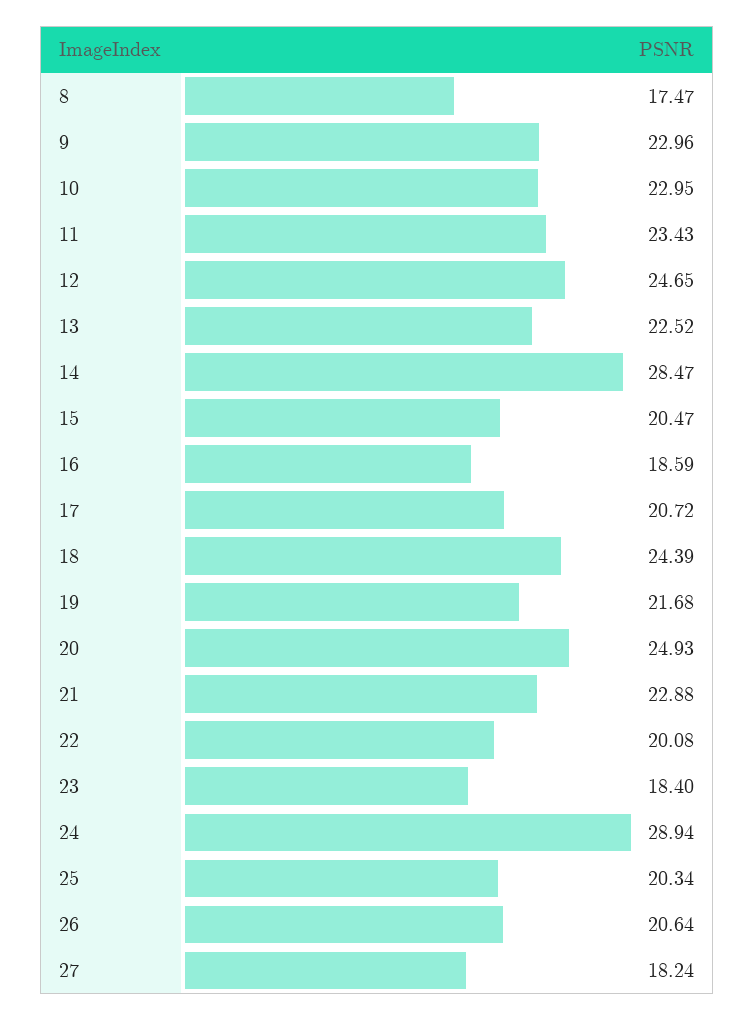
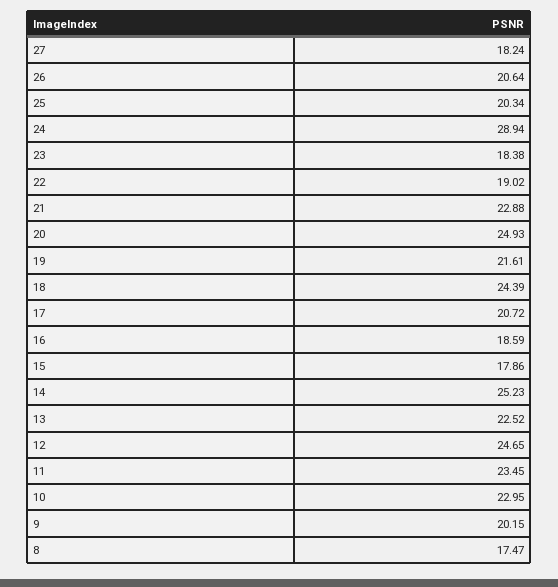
9: 22.96 -> 20.15
11: 23.43 -> 23.45
14: 28.47 -> 25.23
15: 20.47 -> 17.86
19: 21.68 -> 21.61
22: 20.08 -> 19.02
23: 18.4 -> 18.38

